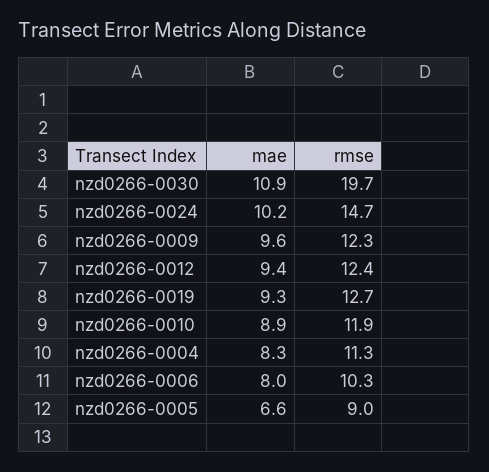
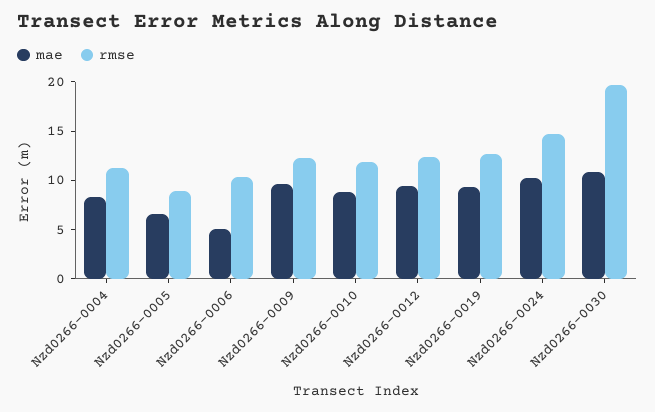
mae, nzd0266-0006: 8 -> 5

